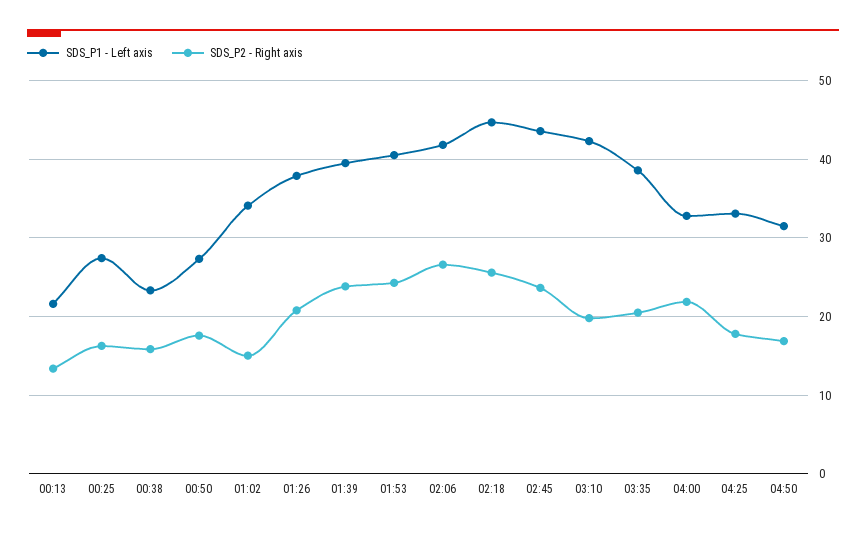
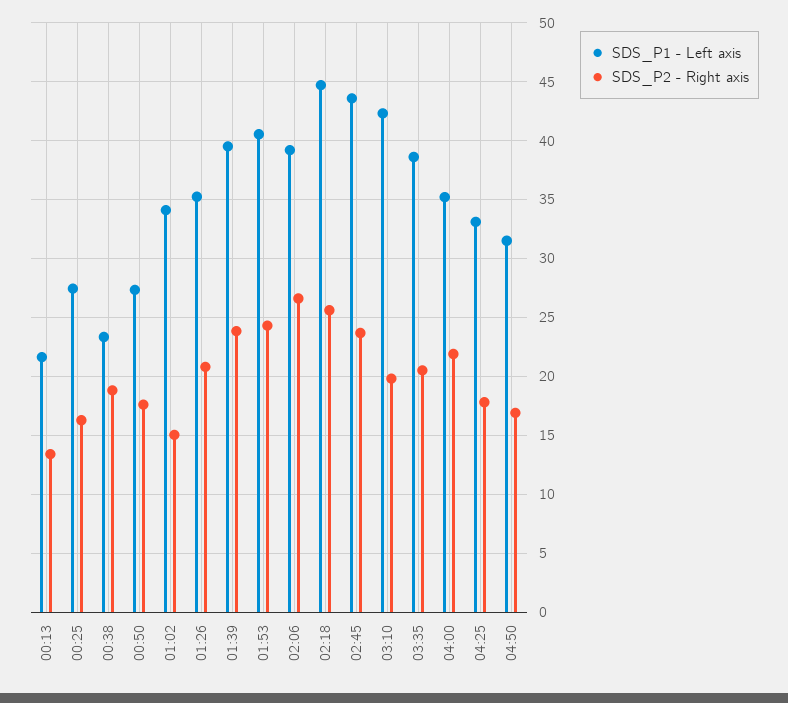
SDS_P2 - Right axis, 00:38: 16 -> 19
SDS_P1 - Left axis, 01:26: 38 -> 35
SDS_P1 - Left axis, 02:06: 42 -> 39
SDS_P1 - Left axis, 04:00: 33 -> 35

